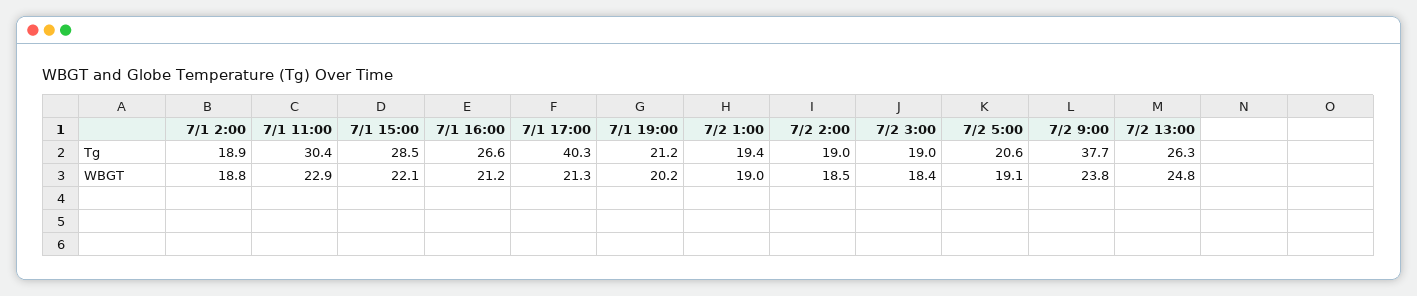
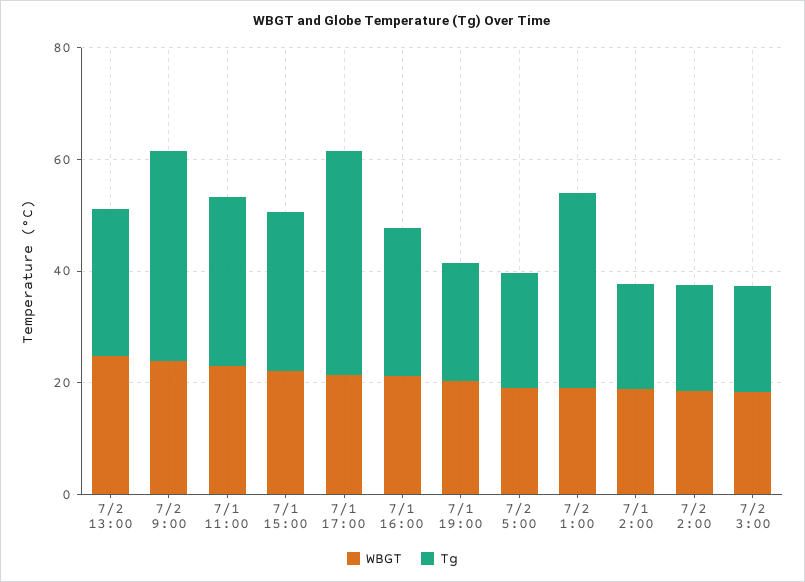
Tg, 7/2 1:00: 19.4 -> 35

